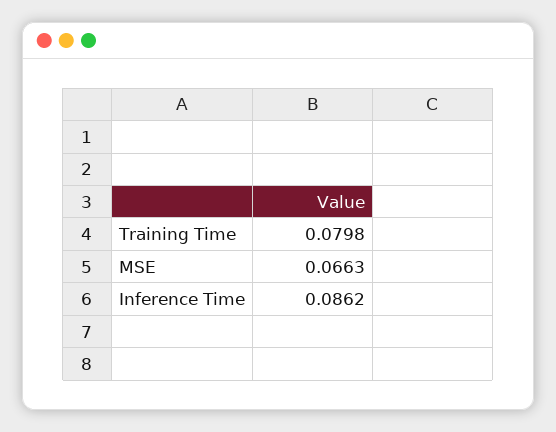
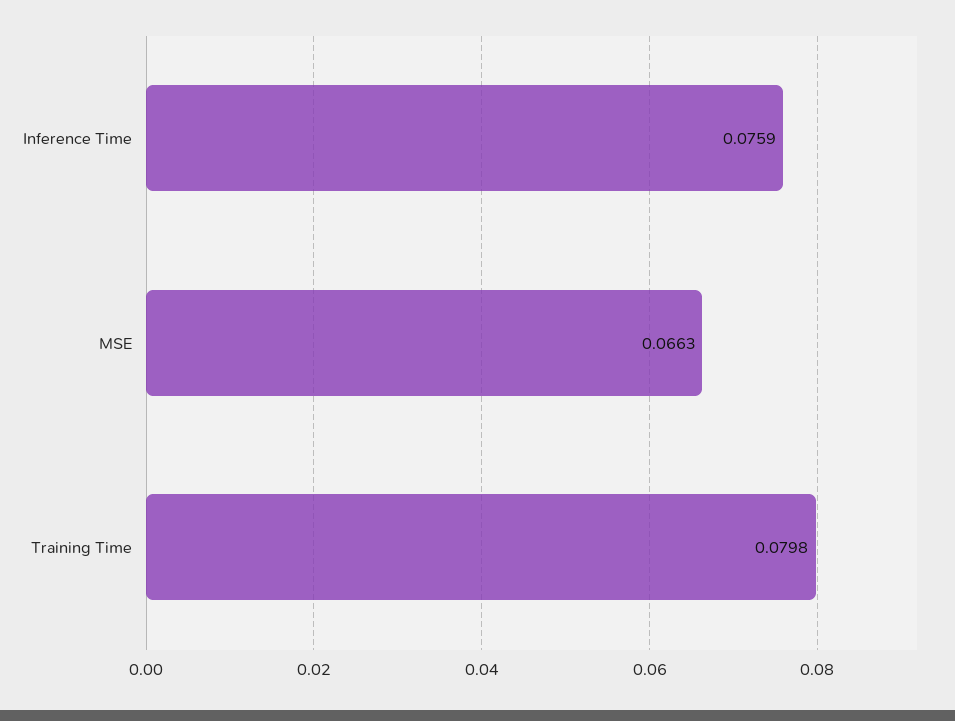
Inference Time: 0.0862 -> 0.0759

